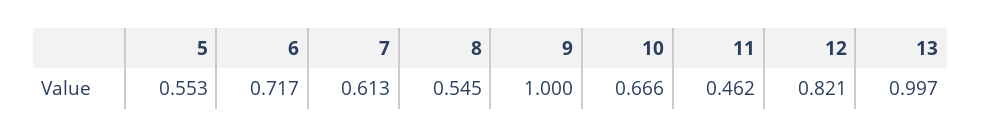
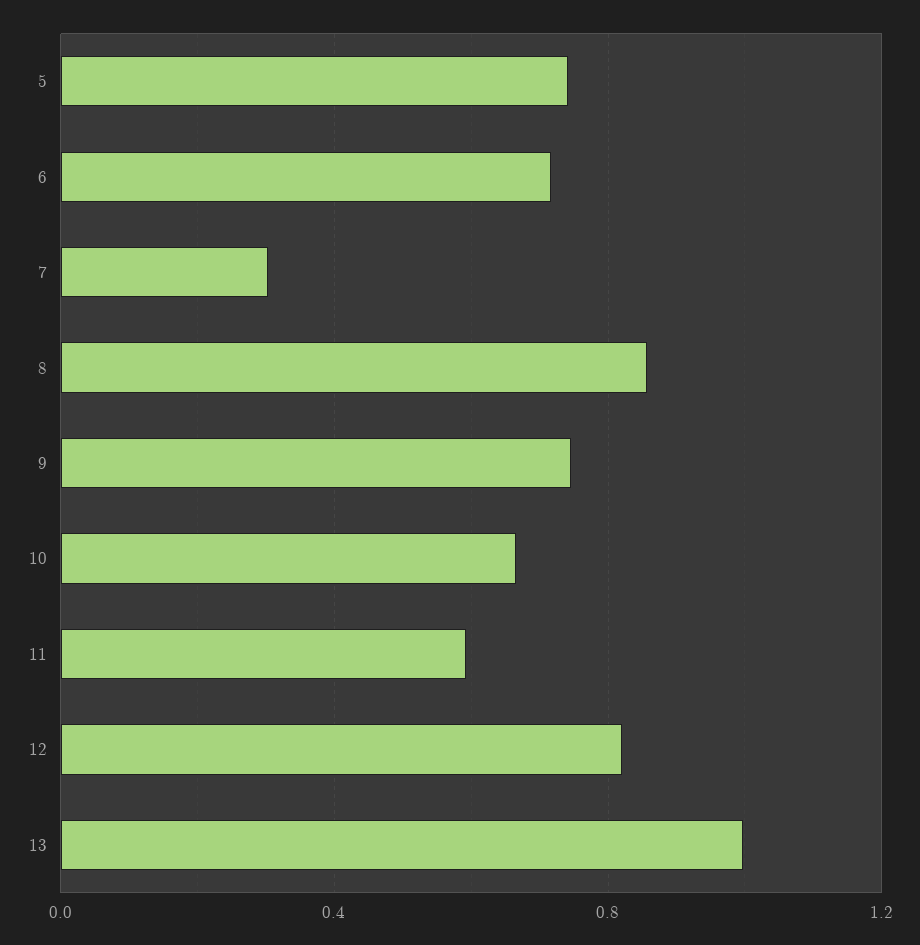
5: 0.553 -> 0.75
7: 0.613 -> 0.3
8: 0.545 -> 0.85
9: 1 -> 0.75
11: 0.462 -> 0.6

